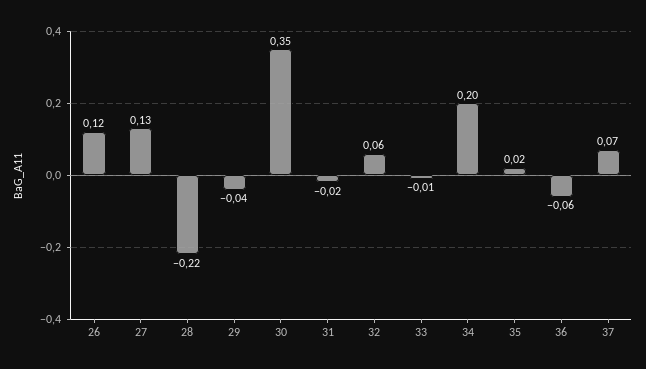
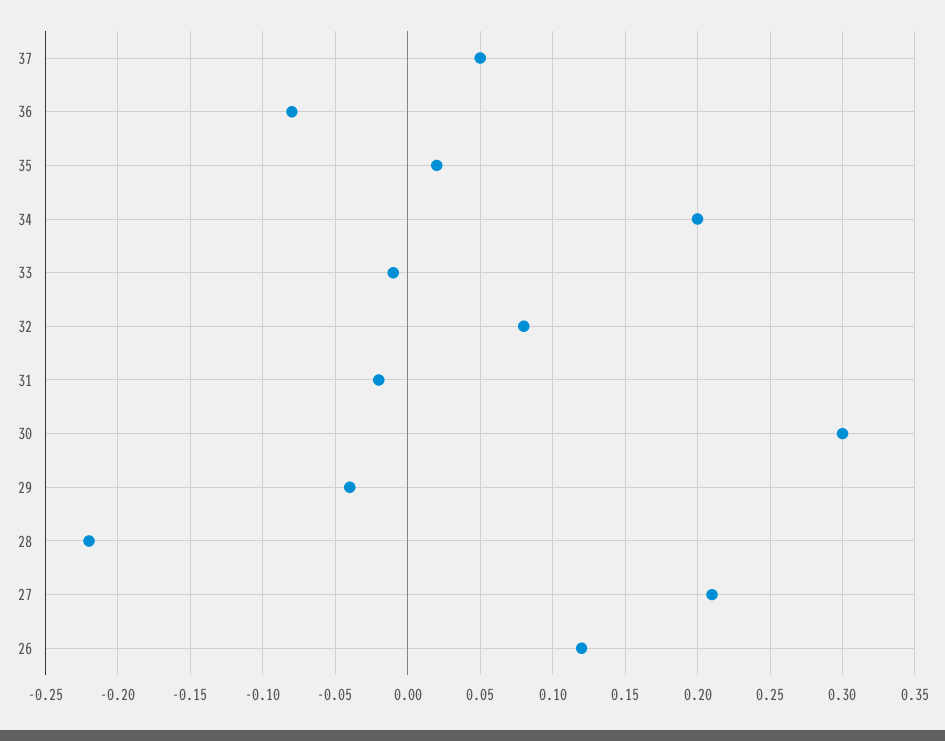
27: 0.13 -> 0.21
30: 0.35 -> 0.3
32: 0.06 -> 0.08
36: -0.06 -> -0.08
37: 0.07 -> 0.05

